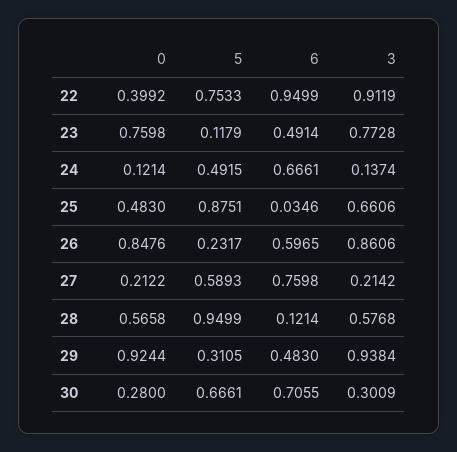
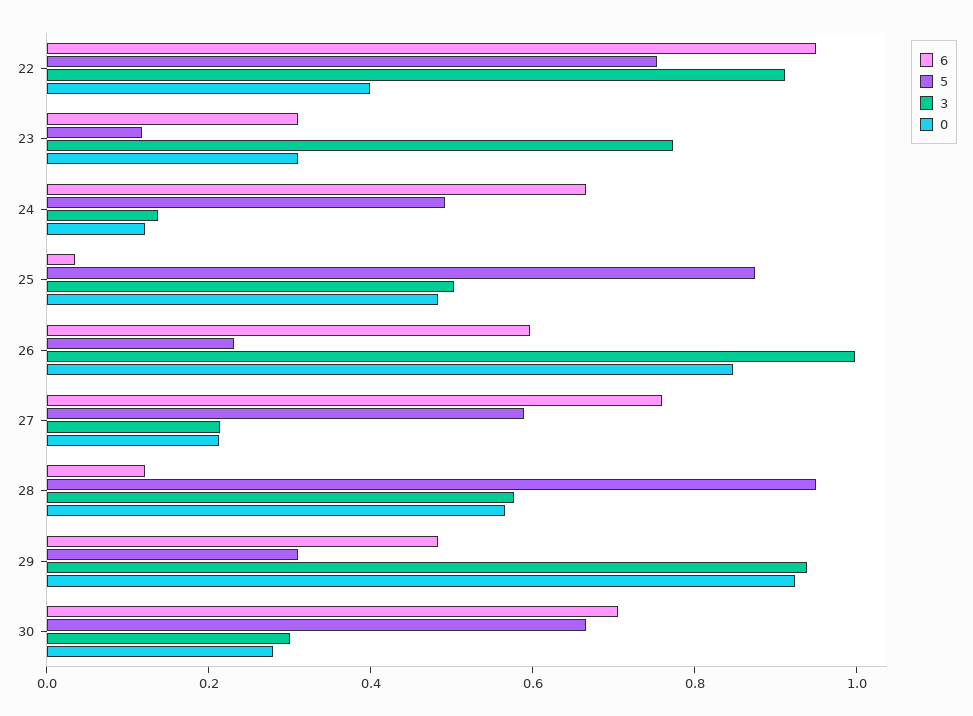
0, 23: 0.7598 -> 0.3
6, 23: 0.4914 -> 0.3
3, 25: 0.6606 -> 0.5
3, 26: 0.8606 -> 1

